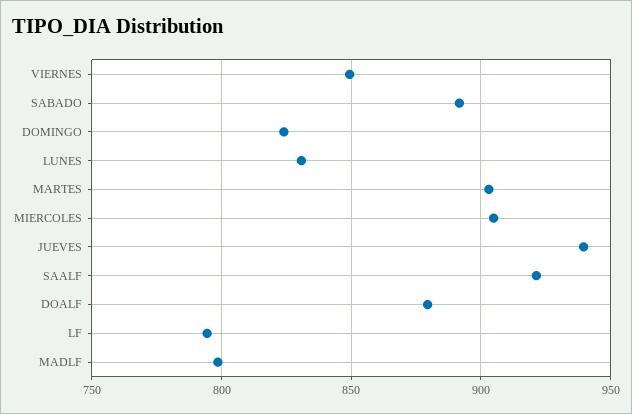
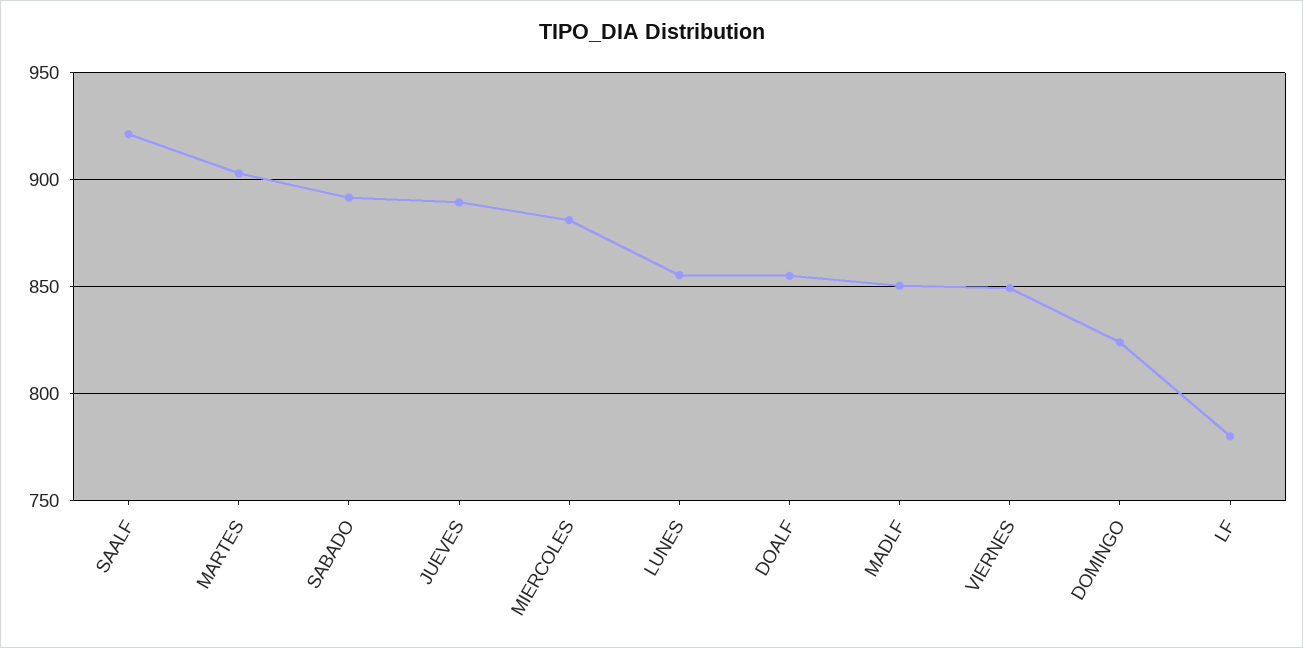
LUNES: 830 -> 855
MIERCOLES: 905 -> 880
JUEVES: 940 -> 890
DOALF: 880 -> 855
LF: 795 -> 780
MADLF: 800 -> 850

